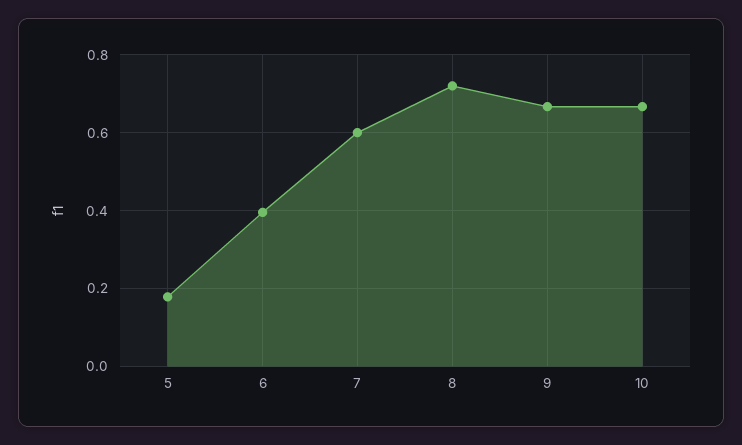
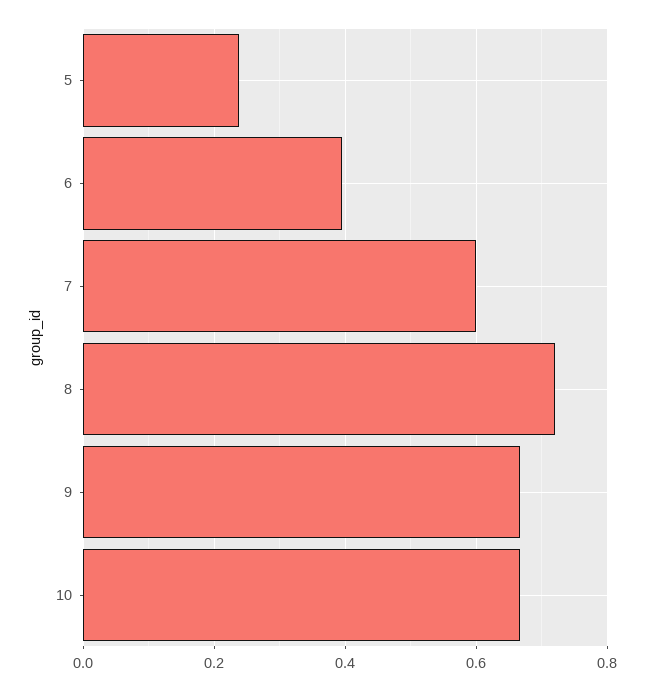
5: 0.18 -> 0.24

